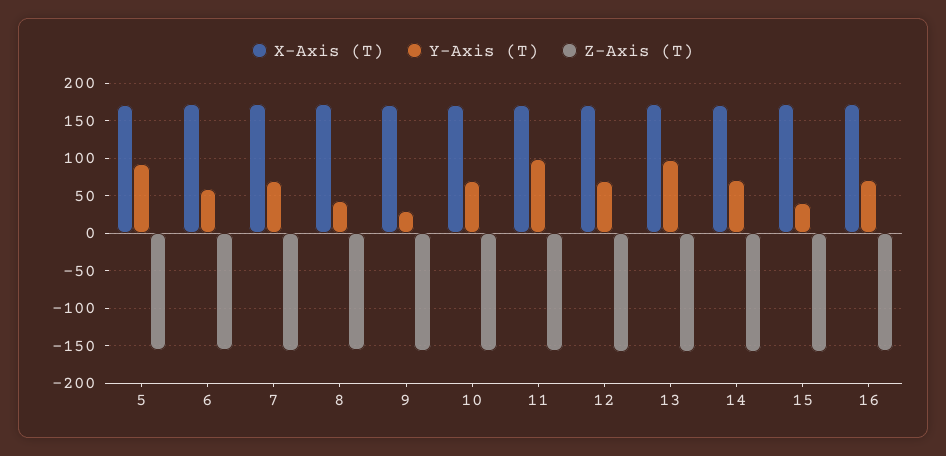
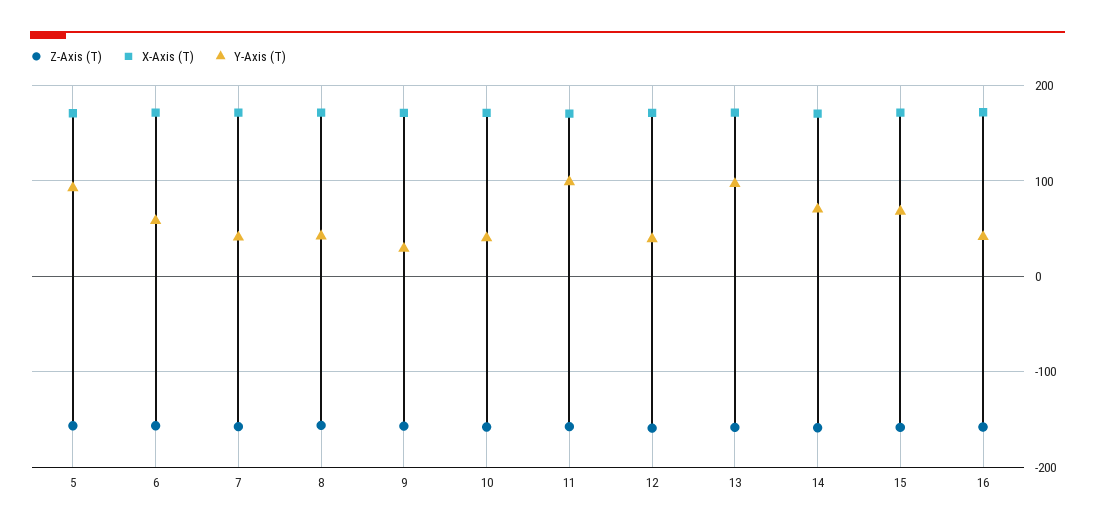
Y-Axis (T), 7: 70 -> 40
Y-Axis (T), 10: 70 -> 40
Y-Axis (T), 12: 70 -> 40
Y-Axis (T), 15: 40 -> 70
Y-Axis (T), 16: 70 -> 40

